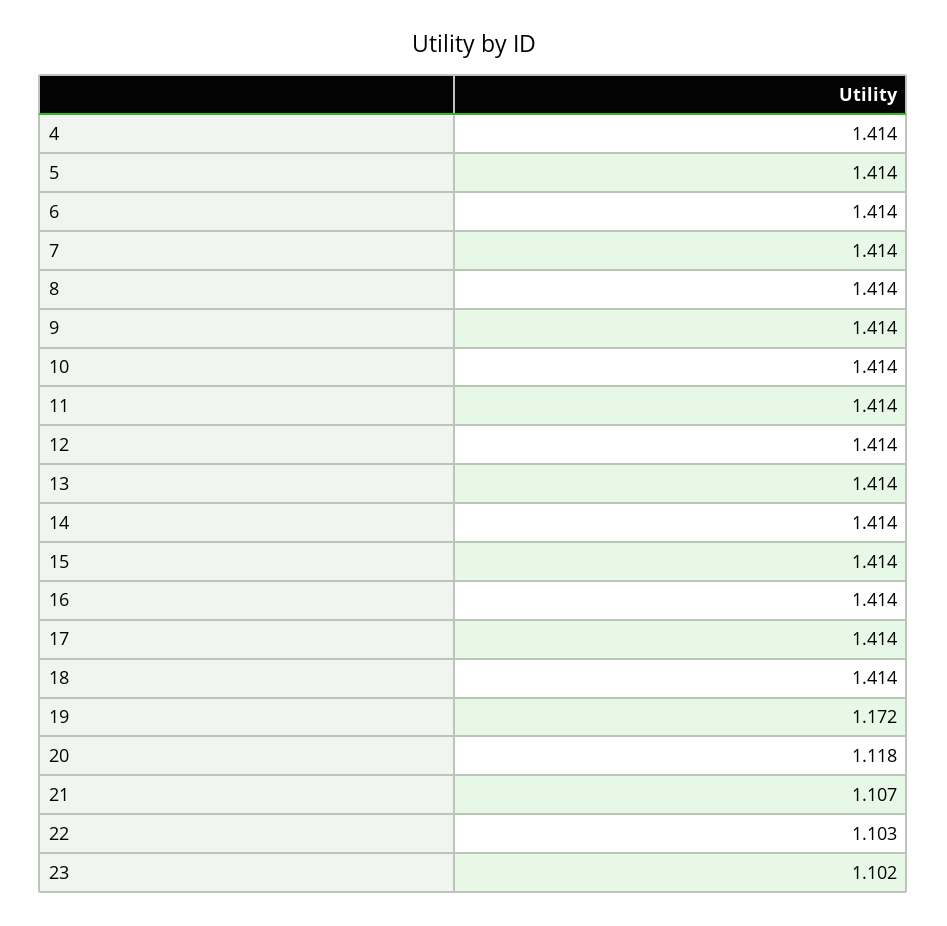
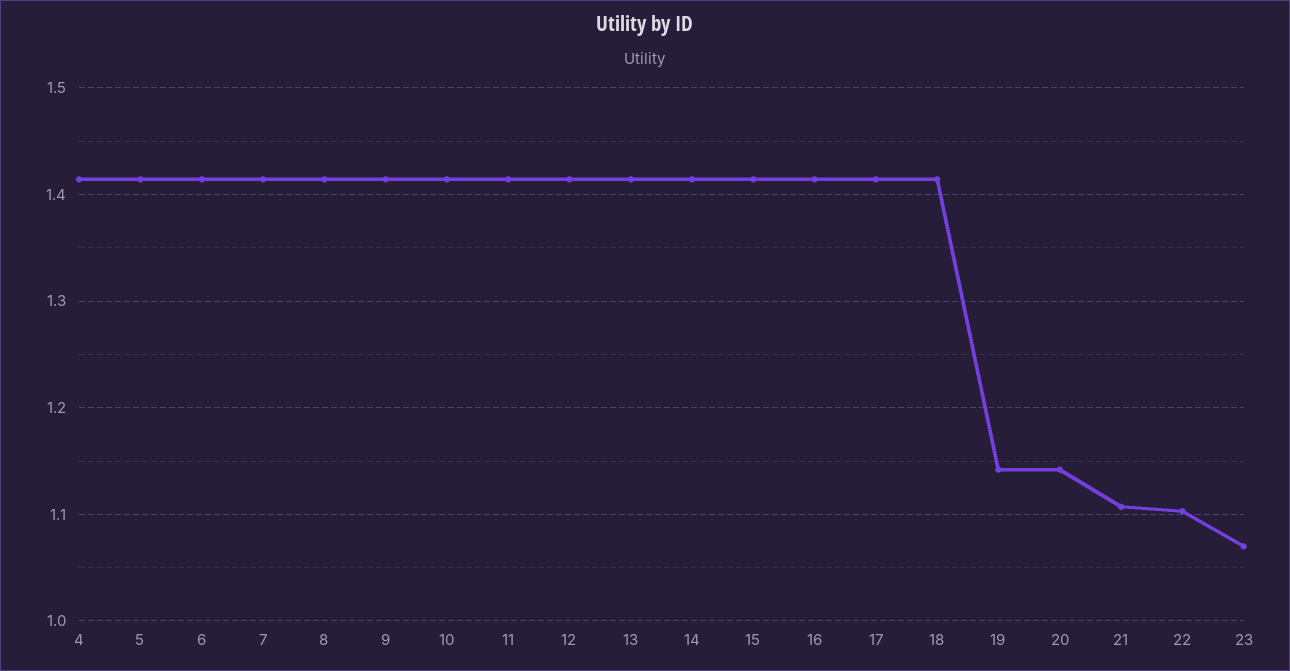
19: 1.172 -> 1.14
20: 1.118 -> 1.14
23: 1.102 -> 1.07

